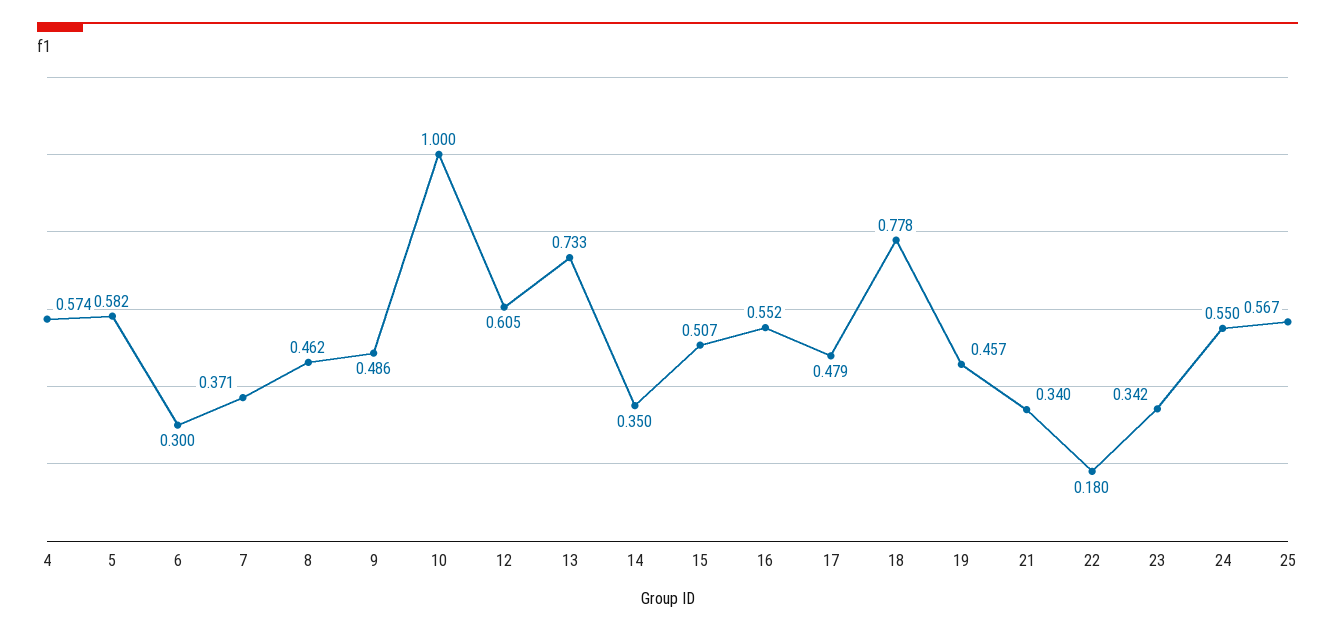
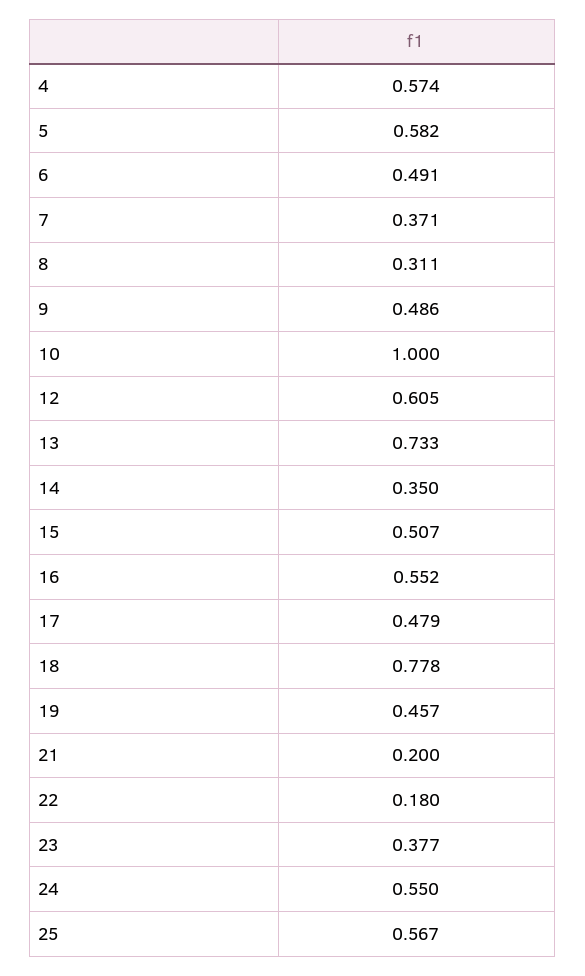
6: 0.3 -> 0.491
8: 0.462 -> 0.311
21: 0.34 -> 0.2
23: 0.342 -> 0.377

